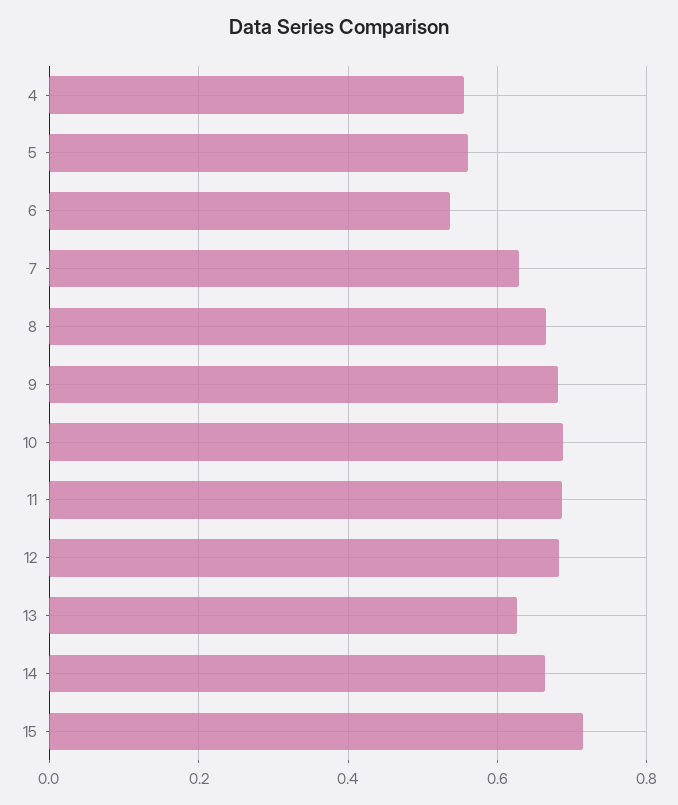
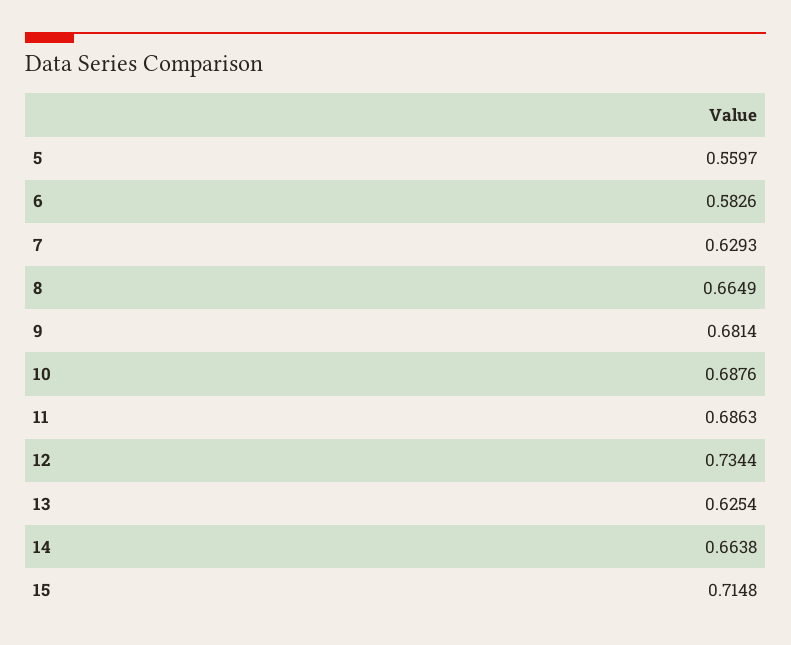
4: 0.56 -> none
6: 0.54 -> 0.5826
12: 0.68 -> 0.7344

